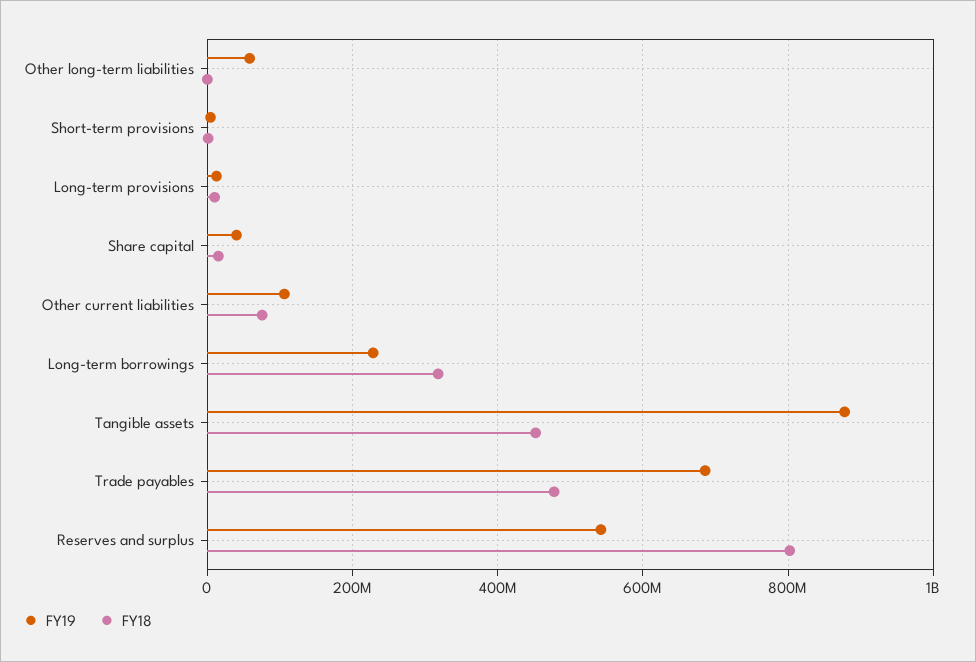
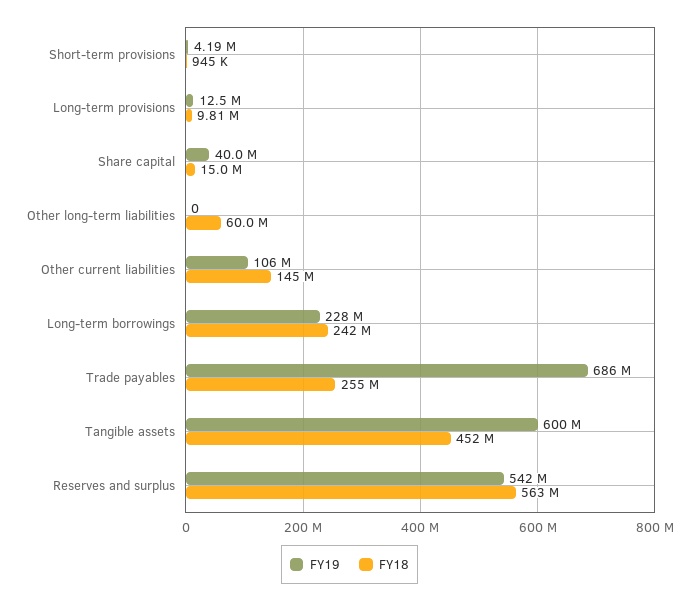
FY19, Other long-term liabilities: 60000000 -> 0
FY18, Other long-term liabilities: 0 -> 60000000
FY18, Other current liabilities: 80000000 -> 145000000
FY18, Long-term borrowings: 320000000 -> 242000000
FY19, Tangible assets: 880000000 -> 600000000
FY18, Trade payables: 480000000 -> 255000000
FY18, Reserves and surplus: 800000000 -> 563000000

